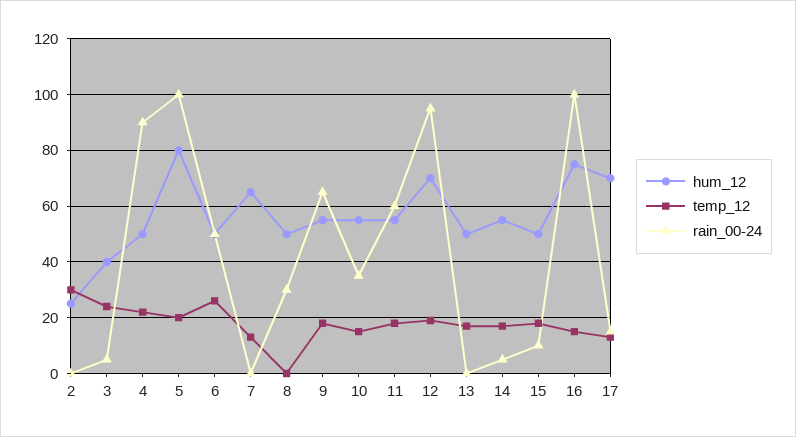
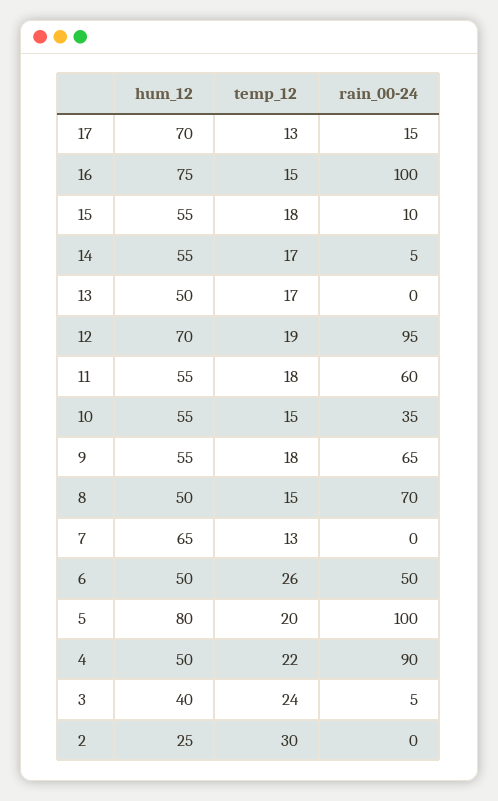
temp_12, 8: 0 -> 15
rain_00-24, 8: 30 -> 70
hum_12, 15: 50 -> 55

